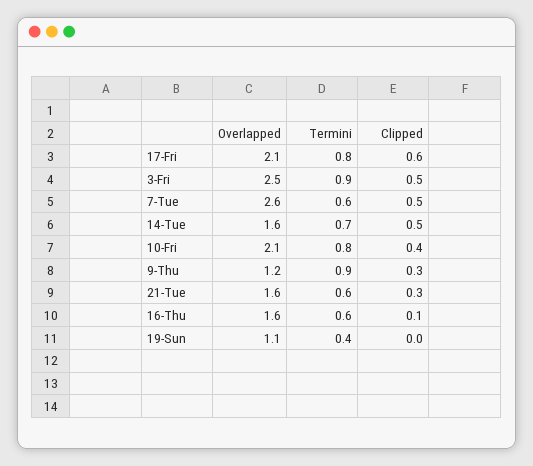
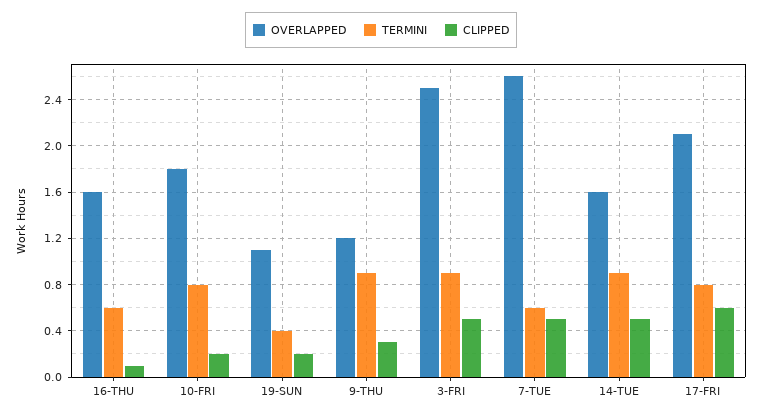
Termini, 14-Tue: 0.7 -> 0.9
Overlapped, 10-Fri: 2.1 -> 1.8
Clipped, 10-Fri: 0.4 -> 0.2
Overlapped, 21-Tue: 1.6 -> none
Termini, 21-Tue: 0.6 -> none
Clipped, 21-Tue: 0.3 -> none
Clipped, 19-Sun: 0 -> 0.2

